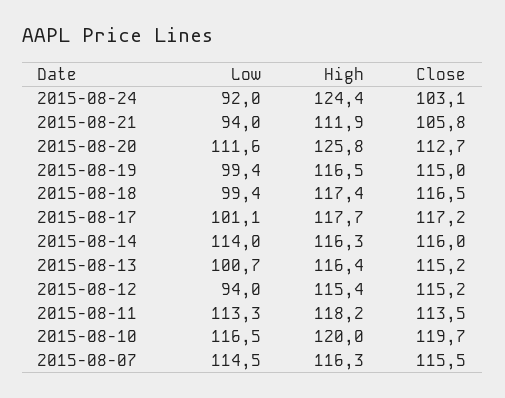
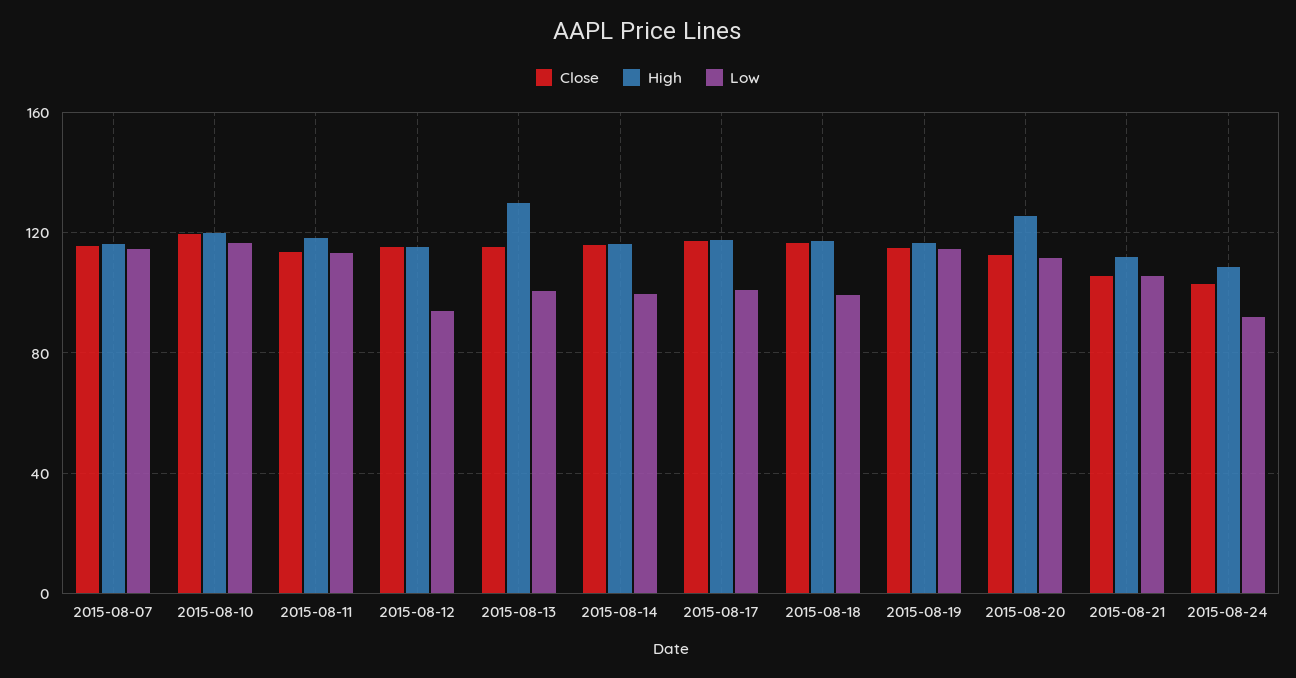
High, 2015-08-24: 124.4 -> 110
Low, 2015-08-21: 94 -> 105
Low, 2015-08-19: 99.4 -> 115
Low, 2015-08-14: 114 -> 100
High, 2015-08-13: 116.4 -> 130

